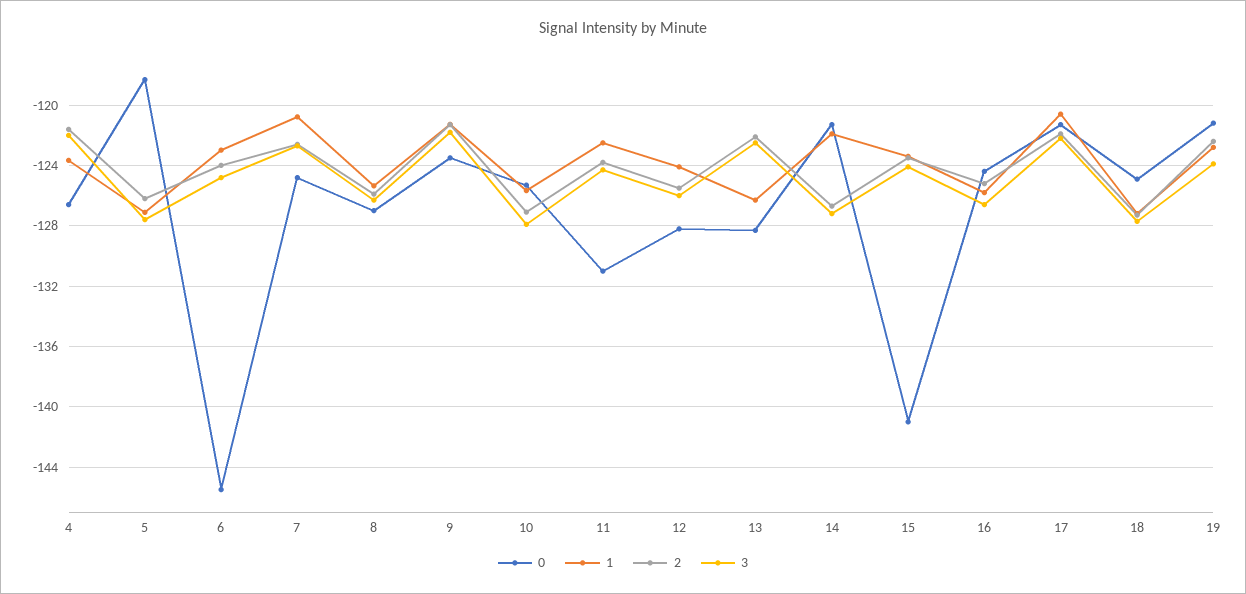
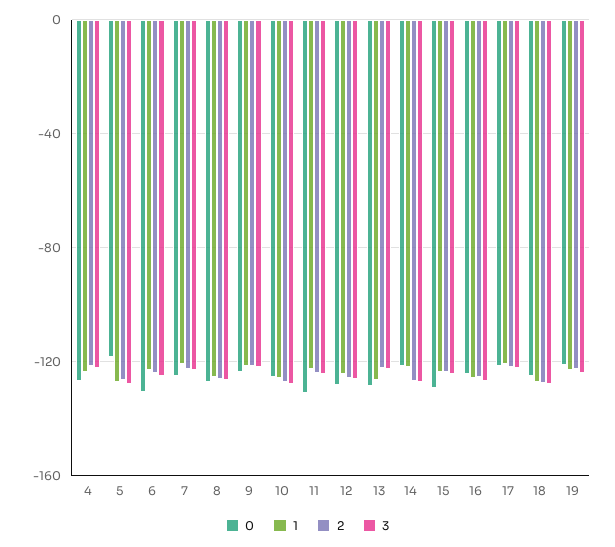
0, 6: -145.5 -> -130
0, 15: -141 -> -130

